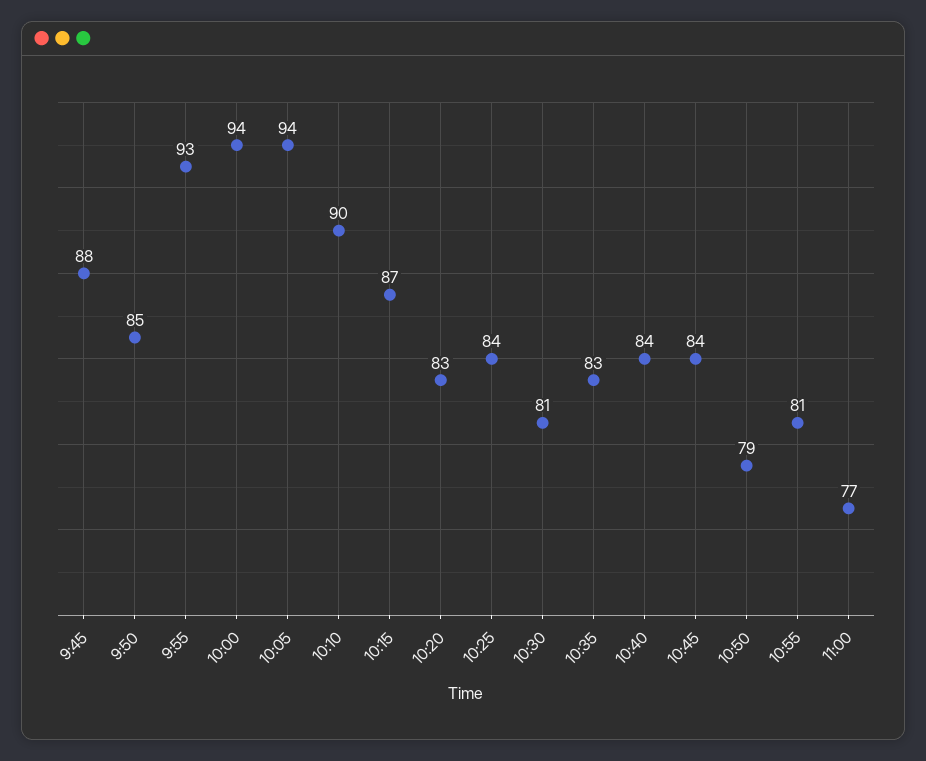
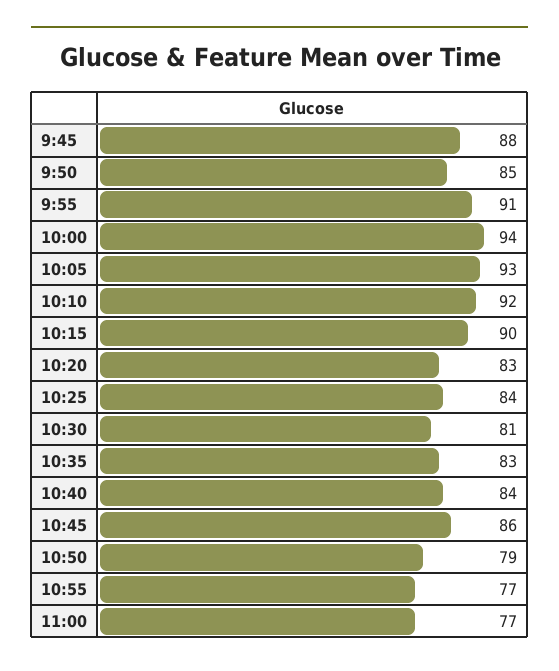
9:55: 93 -> 91
10:05: 94 -> 93
10:10: 90 -> 92
10:15: 87 -> 90
10:45: 84 -> 86
10:55: 81 -> 77

